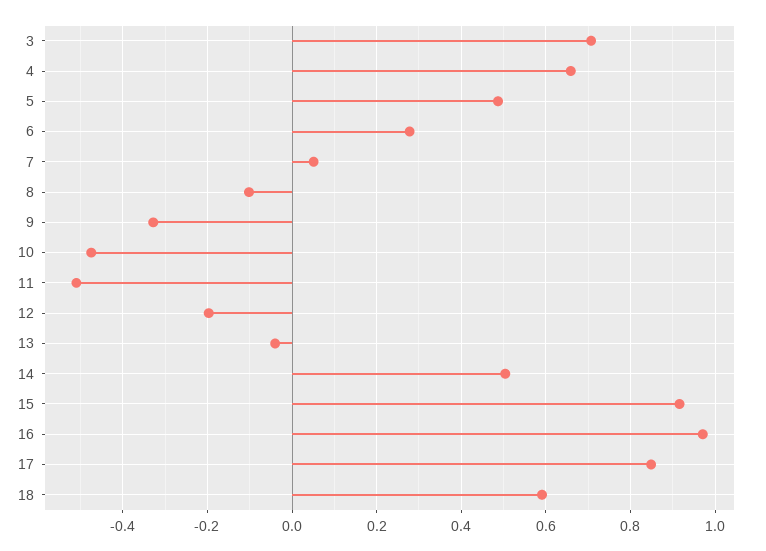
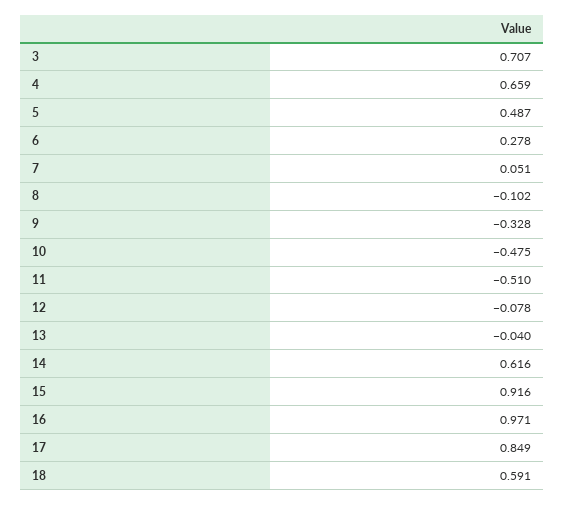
12: -0.2 -> -0.078
14: 0.5 -> 0.616

